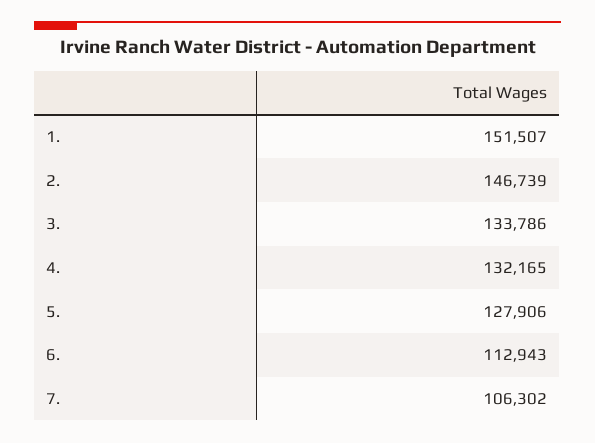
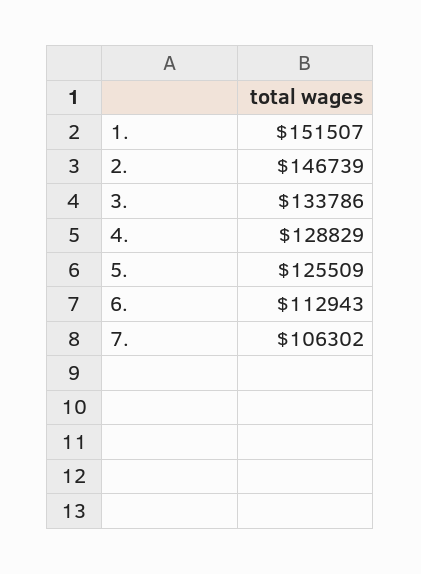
4.: 132165 -> 128829
5.: 127906 -> 125509

